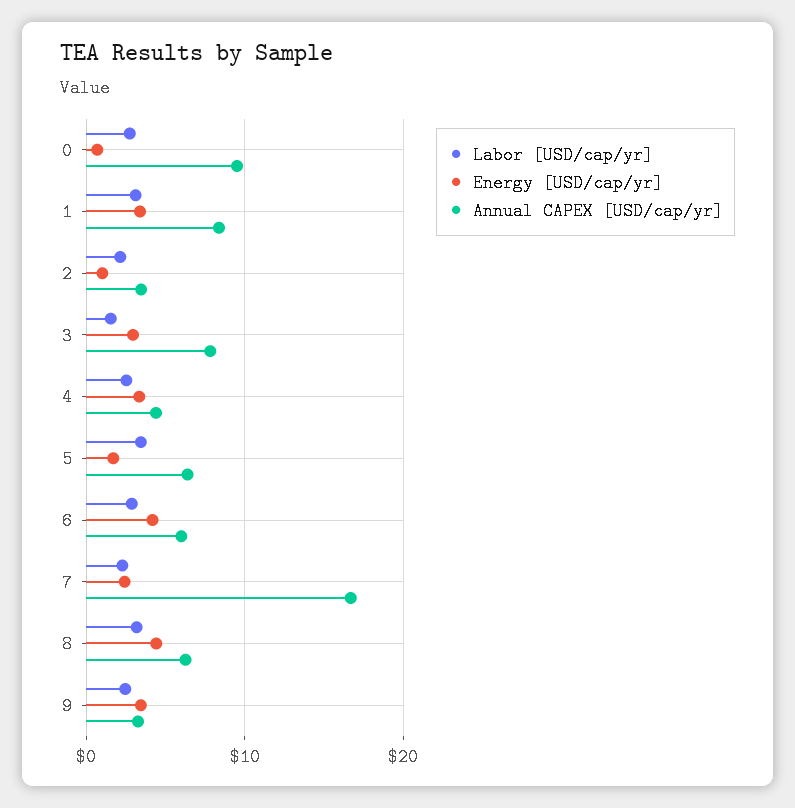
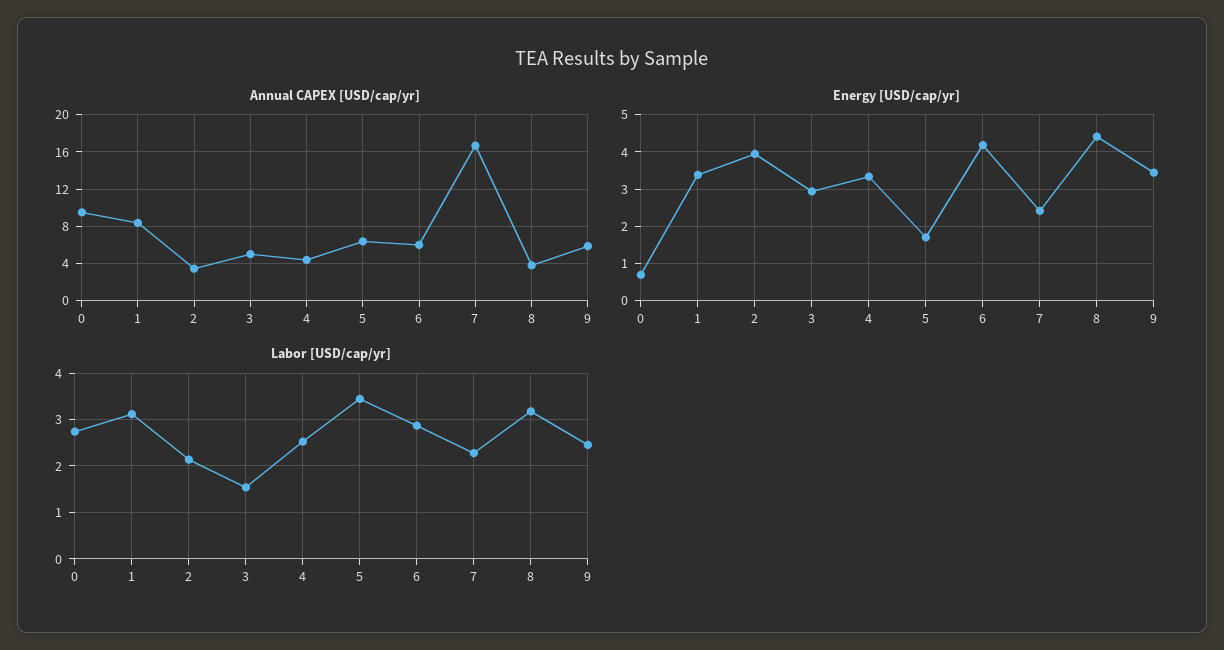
Energy [USD/cap/yr], 2: 1 -> 4
Annual CAPEX [USD/cap/yr], 3: 8 -> 5
Annual CAPEX [USD/cap/yr], 8: 6 -> 4
Annual CAPEX [USD/cap/yr], 9: 3 -> 6

